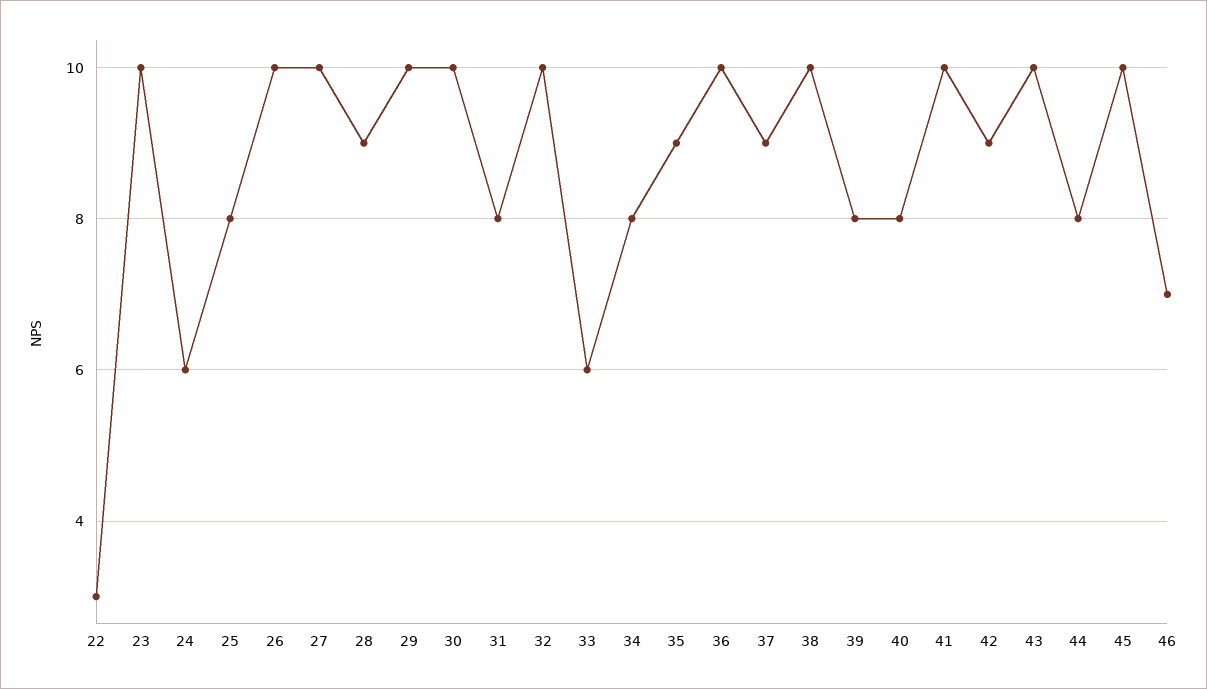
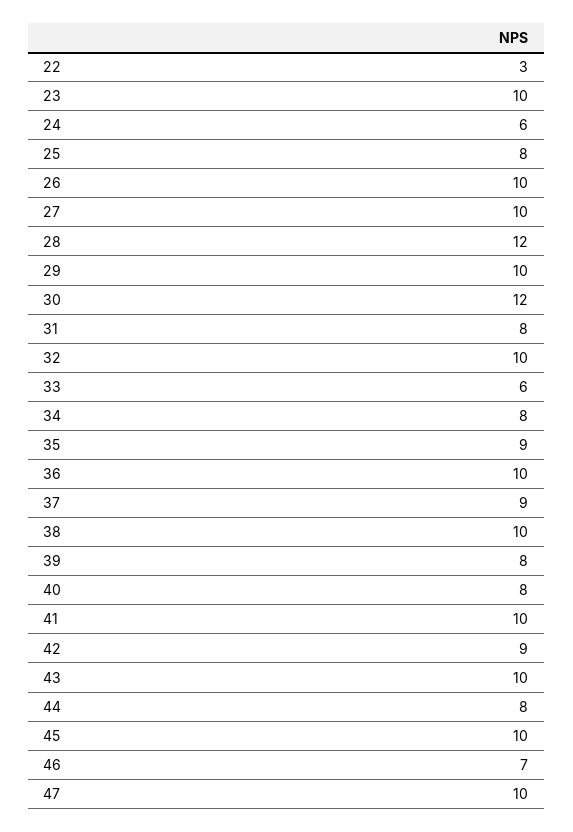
28: 9 -> 12
30: 10 -> 12
47: none -> 10

